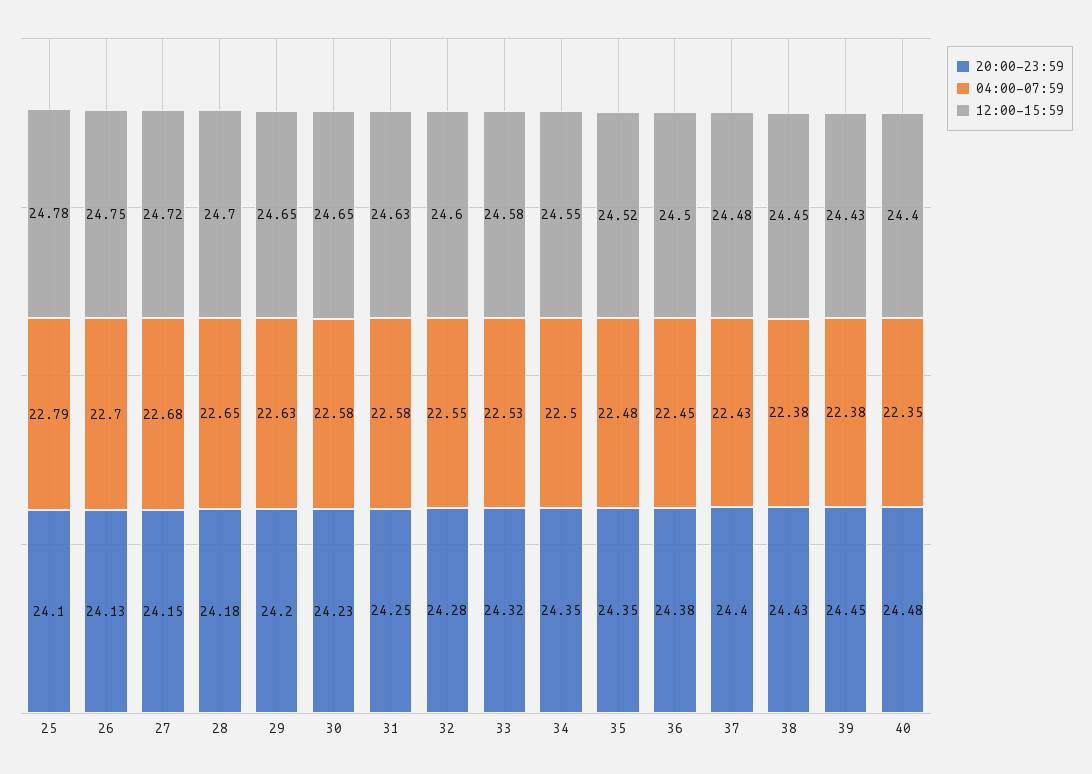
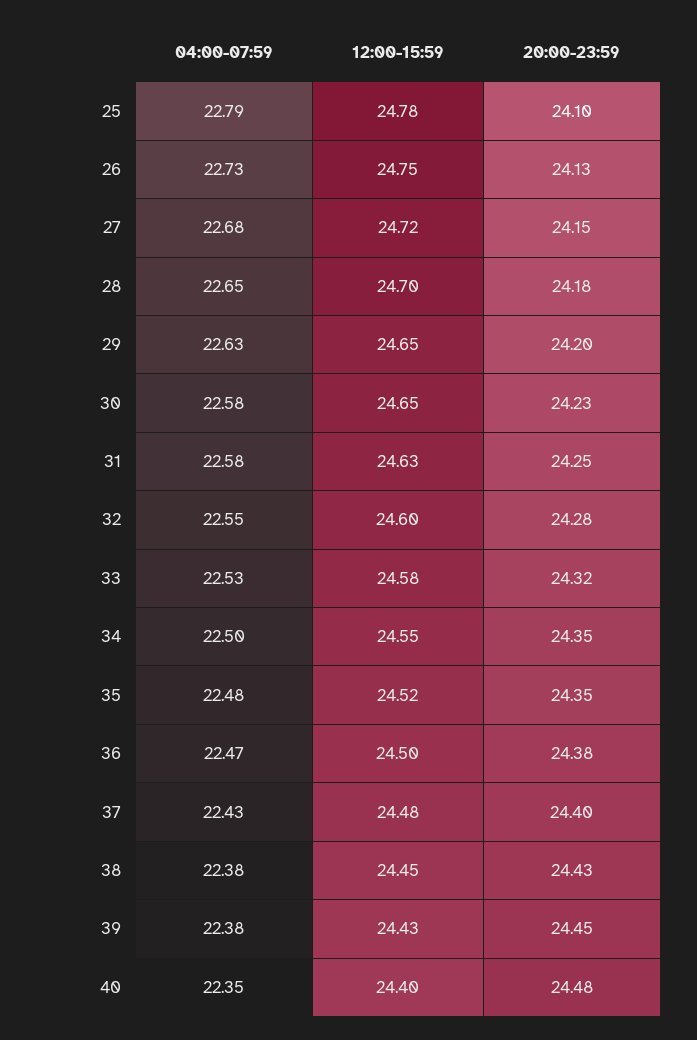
04:00-07:59, 26: 22.7 -> 22.73
04:00-07:59, 36: 22.45 -> 22.47

